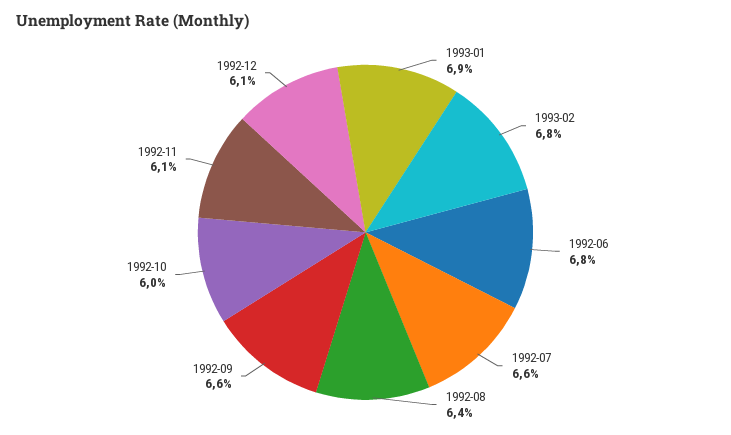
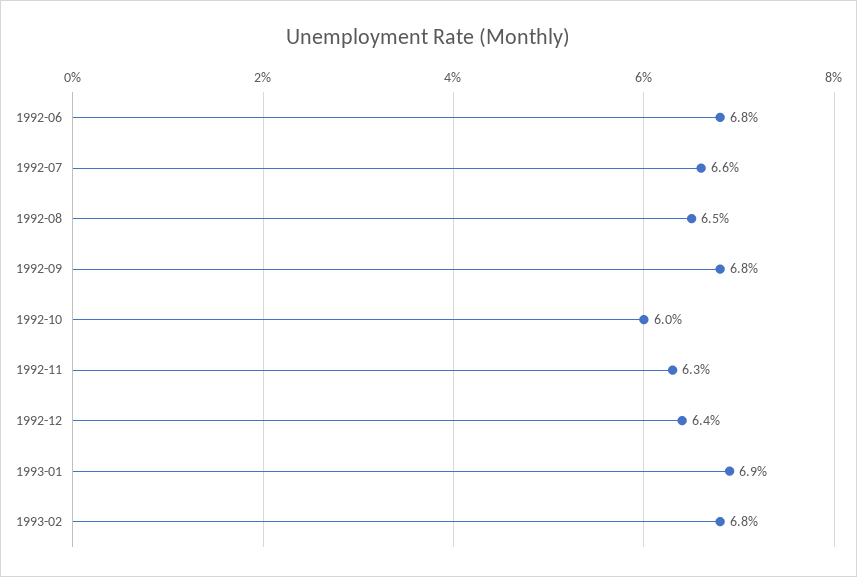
1992-08: 6.4 -> 6.5
1992-09: 6.6 -> 6.8
1992-11: 6.1 -> 6.3
1992-12: 6.1 -> 6.4

